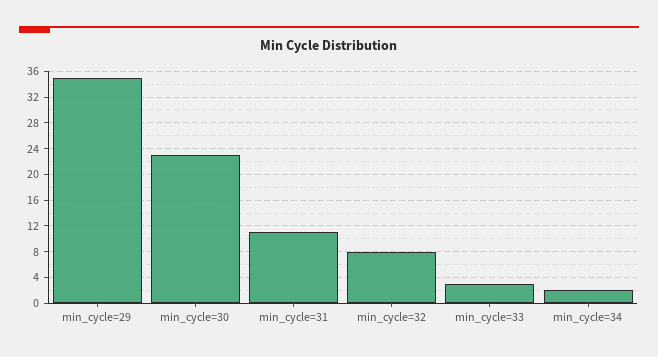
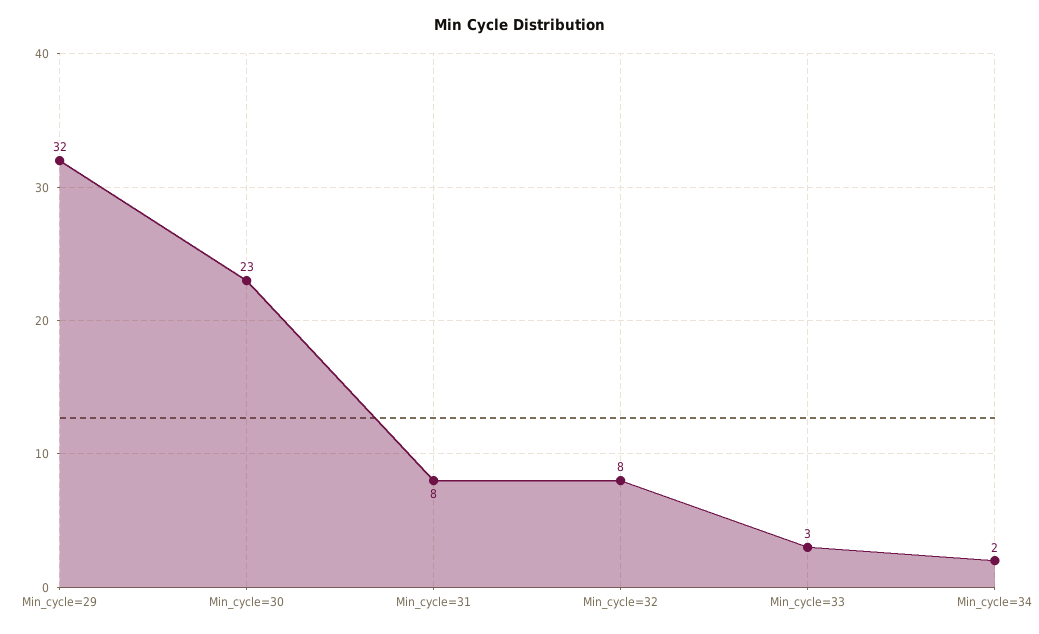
min_cycle=29: 35 -> 32
min_cycle=31: 11 -> 8

